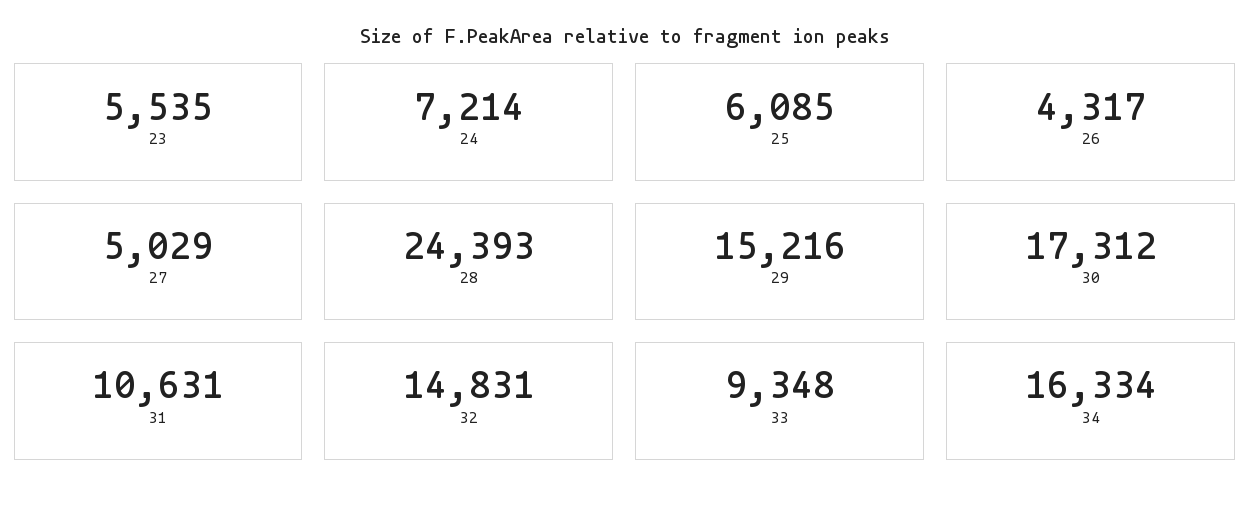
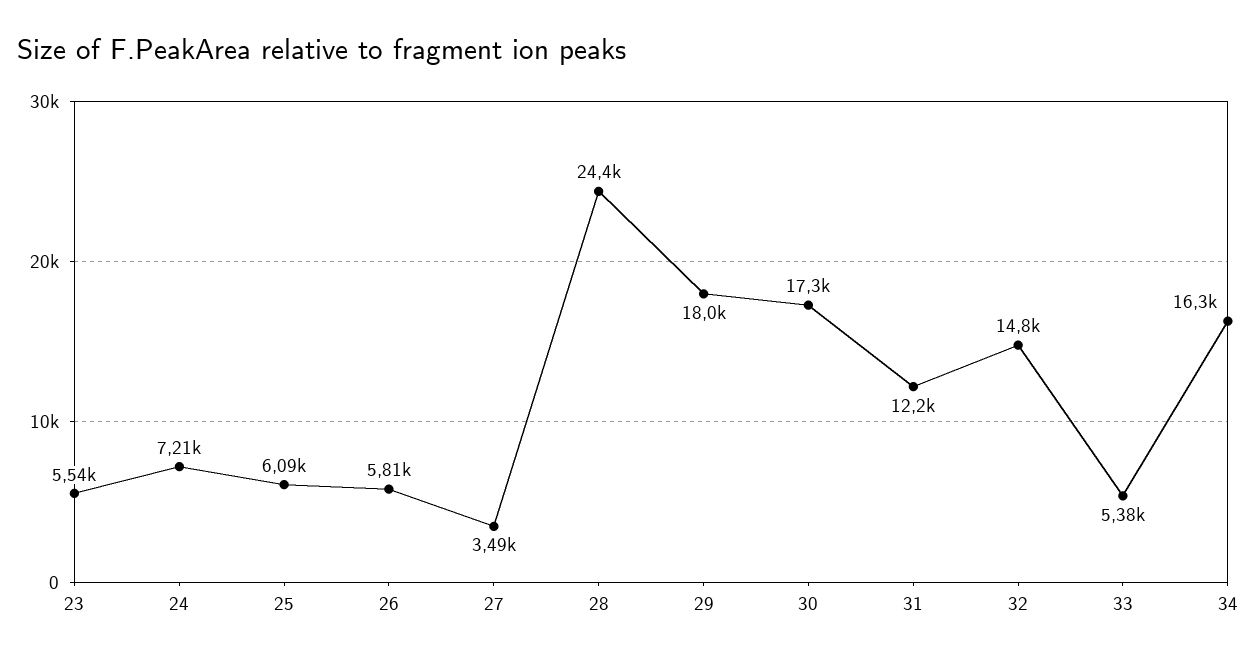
26: 4317 -> 5810
27: 5029 -> 3490
29: 15216 -> 18000
31: 10631 -> 12200
33: 9348 -> 5380

